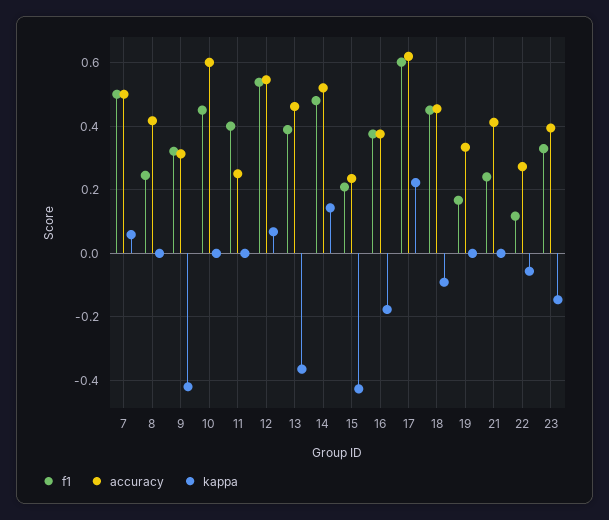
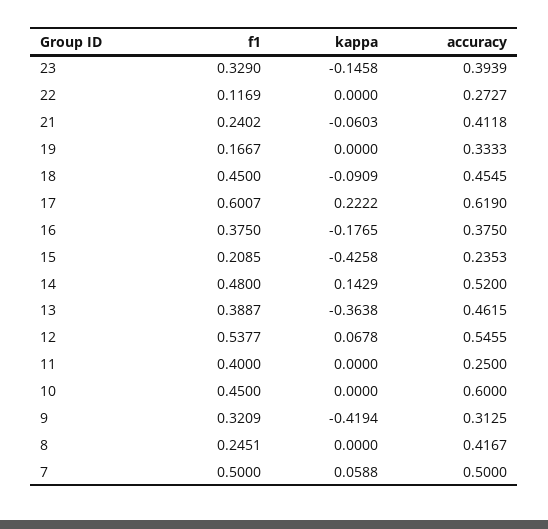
kappa, 21: 0 -> -0.0603
kappa, 22: -0.06 -> 0

